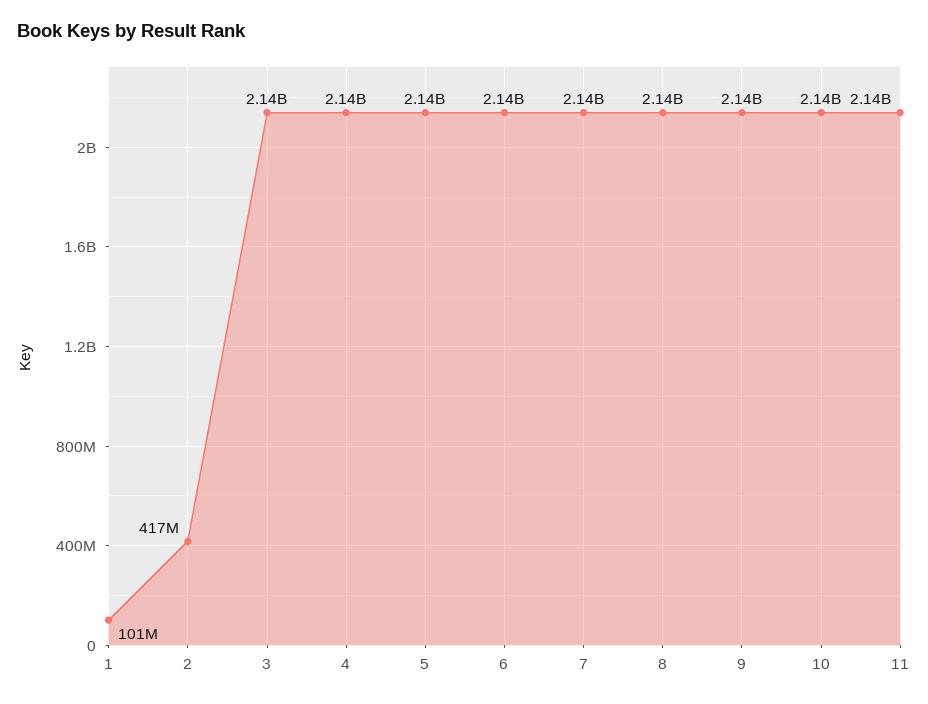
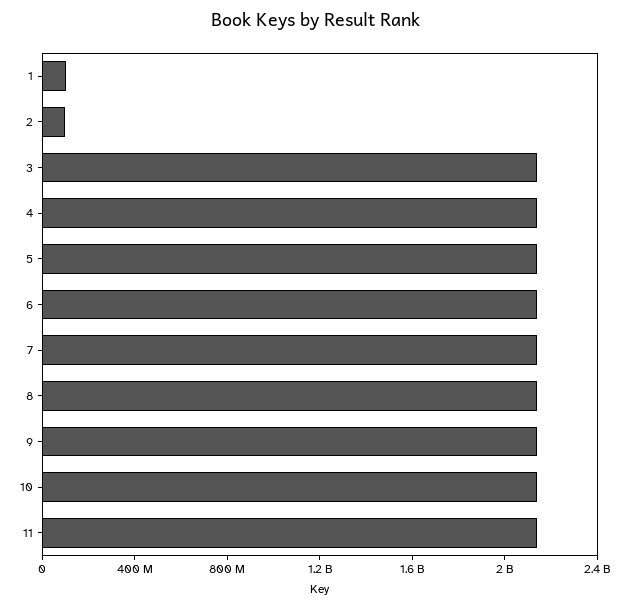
2: 417000000 -> 100000000

